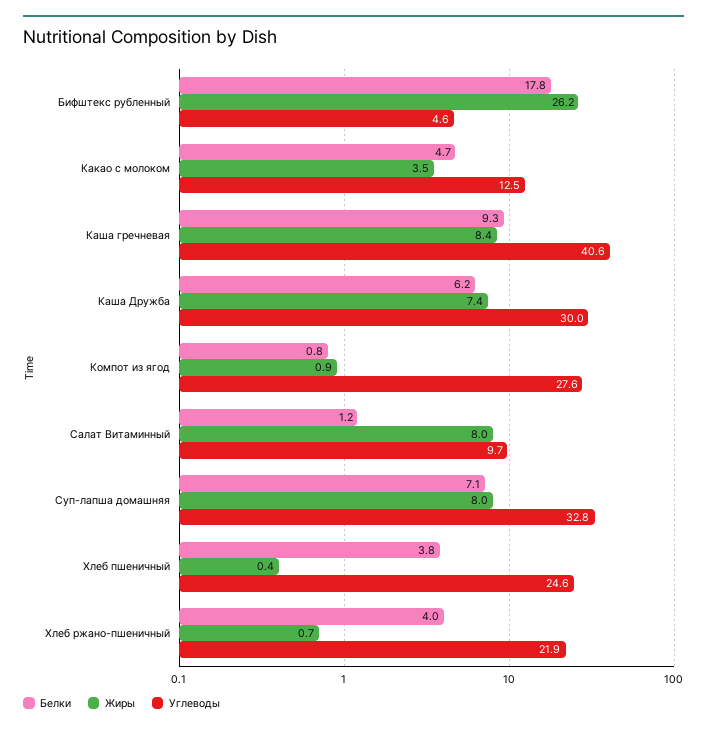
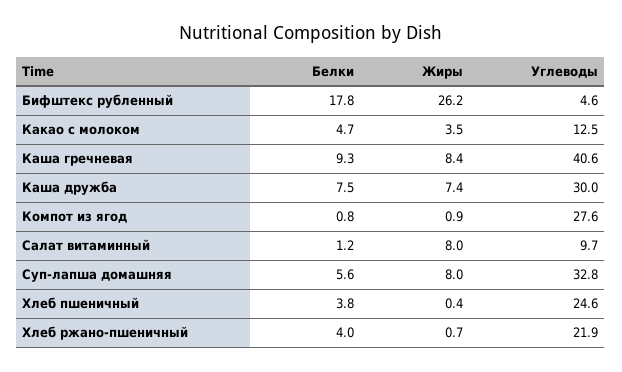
Белки, Каша Дружба: 6.2 -> 7.5
Белки, Суп-лапша домашняя: 7.1 -> 5.6

